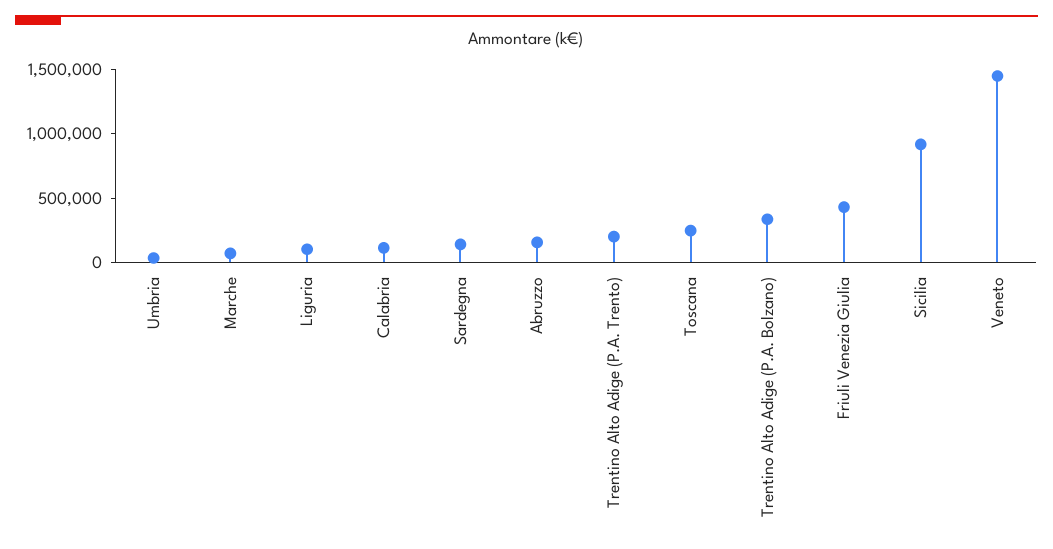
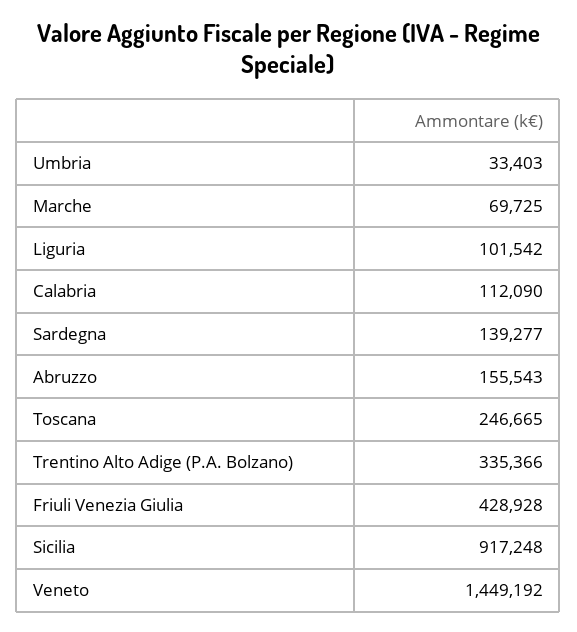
Trentino Alto Adige (P.A. Trento): 200000 -> none

